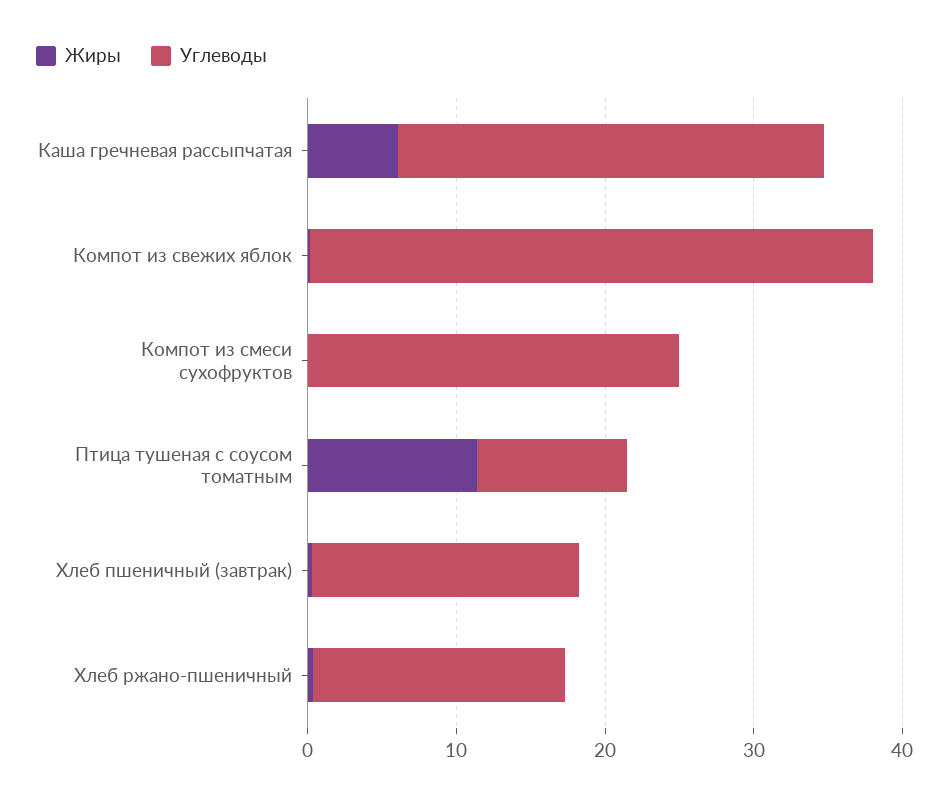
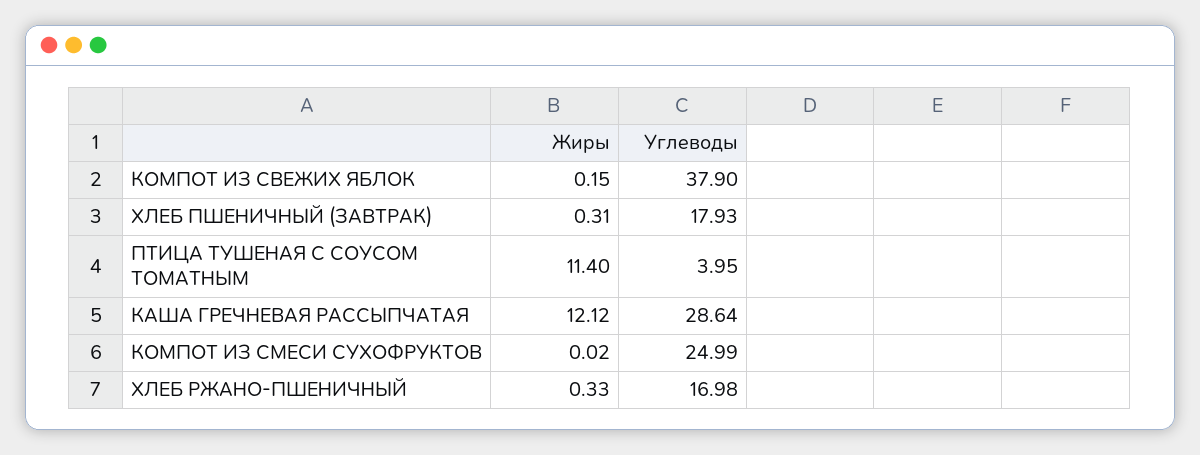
Жиры, Каша гречневая рассыпчатая: 6 -> 12.12
Углеводы, Птица тушеная с соусом томатным: 10 -> 3.95

